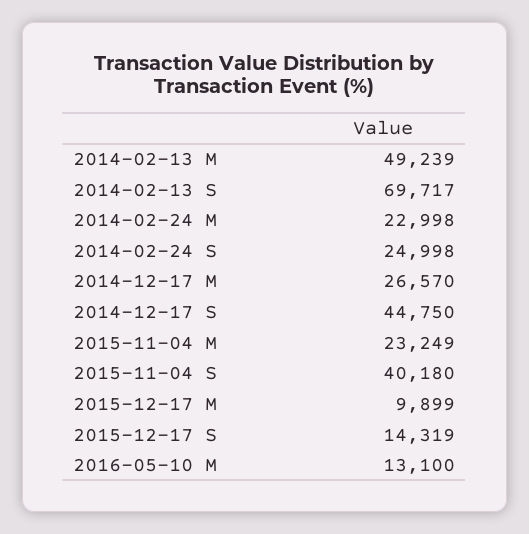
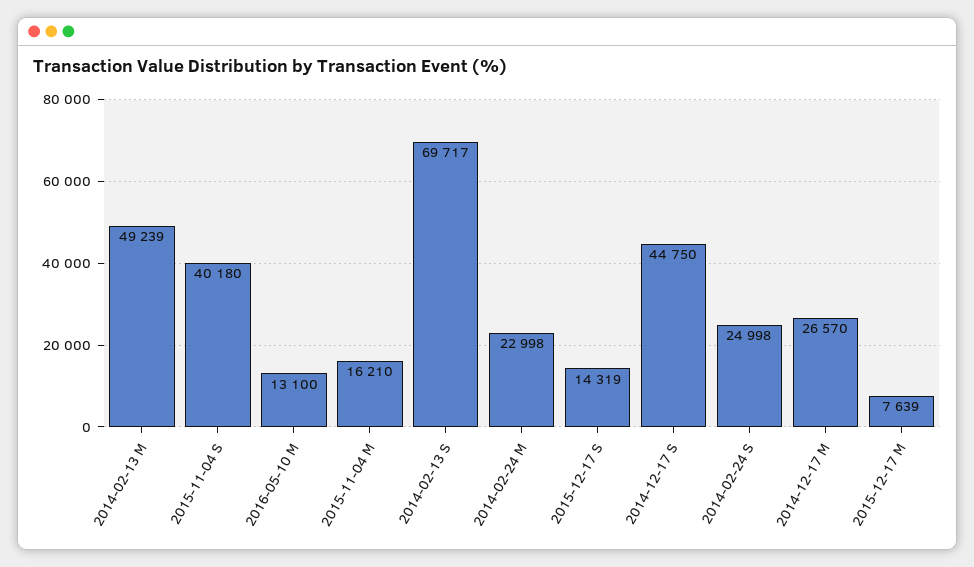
2015-11-04 M: 23249 -> 16210
2015-12-17 M: 9899 -> 7639

